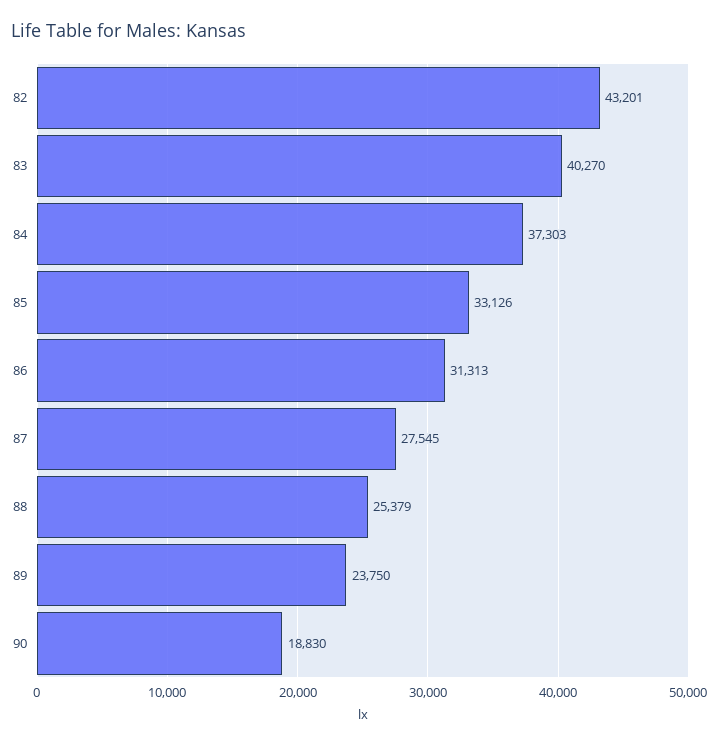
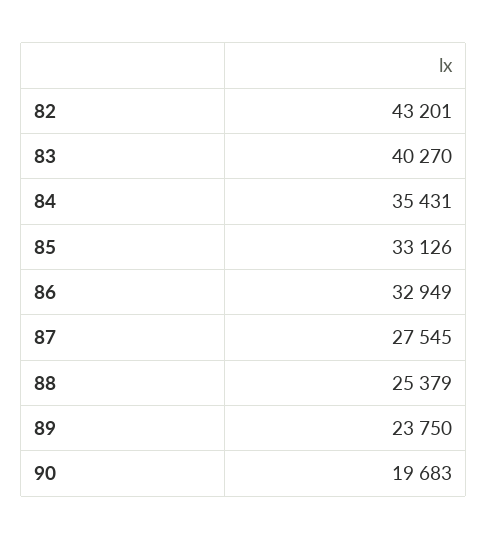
84: 37303 -> 35431
86: 31313 -> 32949
90: 18830 -> 19683

